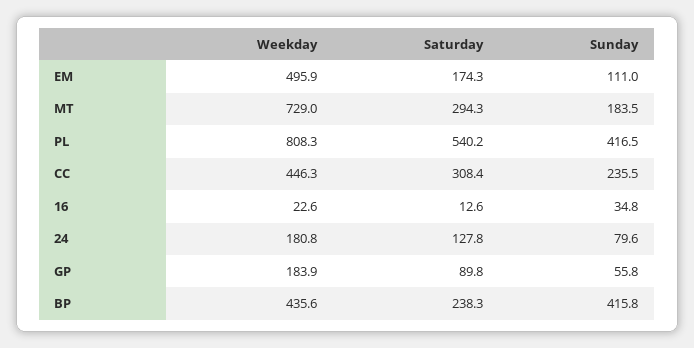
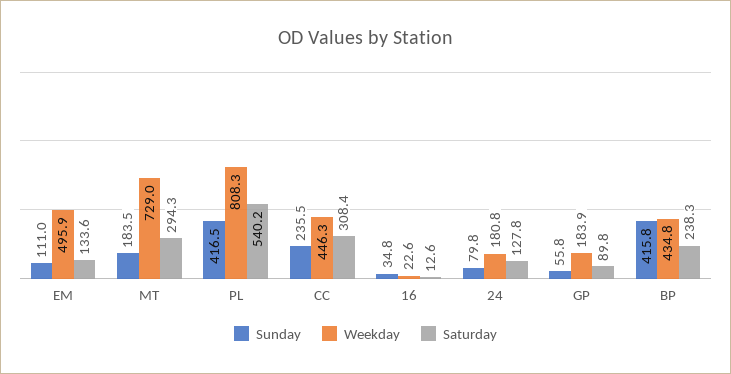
Saturday, EM: 174.3 -> 133.6
Sunday, 24: 79.6 -> 79.8
Weekday, BP: 435.6 -> 434.8

